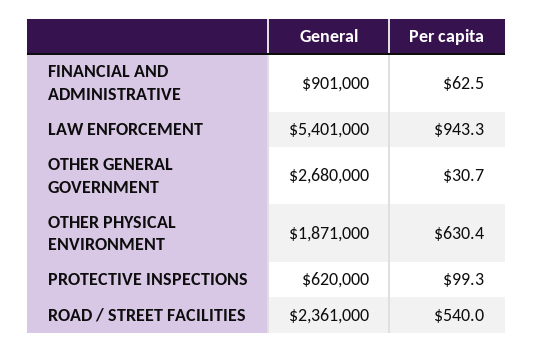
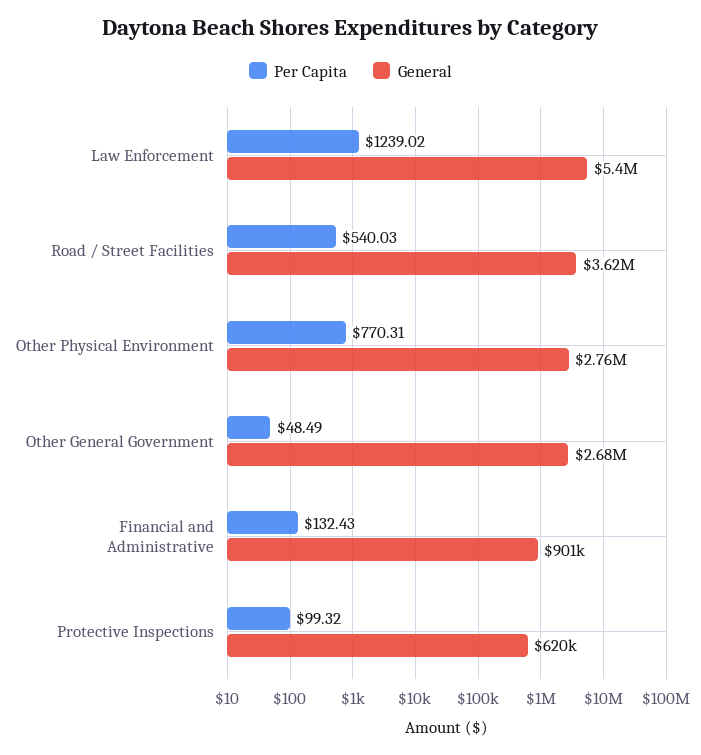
Per capita, FINANCIAL AND ADMINISTRATIVE: 62.5 -> 132.43
Per capita, LAW ENFORCEMENT: 943.3 -> 1239.02
Per capita, OTHER GENERAL GOVERNMENT: 30.7 -> 48.49
General, OTHER PHYSICAL ENVIRONMENT: 1871000 -> 2760000
Per capita, OTHER PHYSICAL ENVIRONMENT: 630.4 -> 770.31
General, ROAD / STREET FACILITIES: 2361000 -> 3620000

